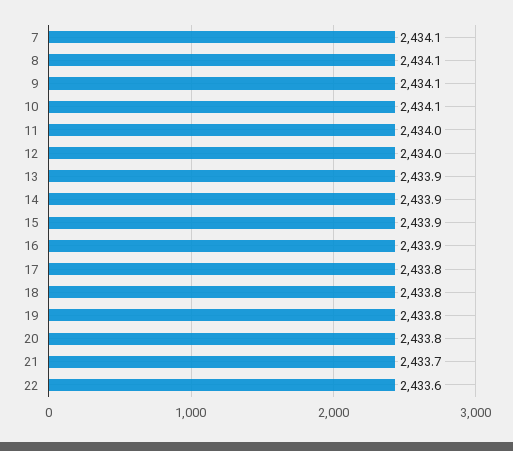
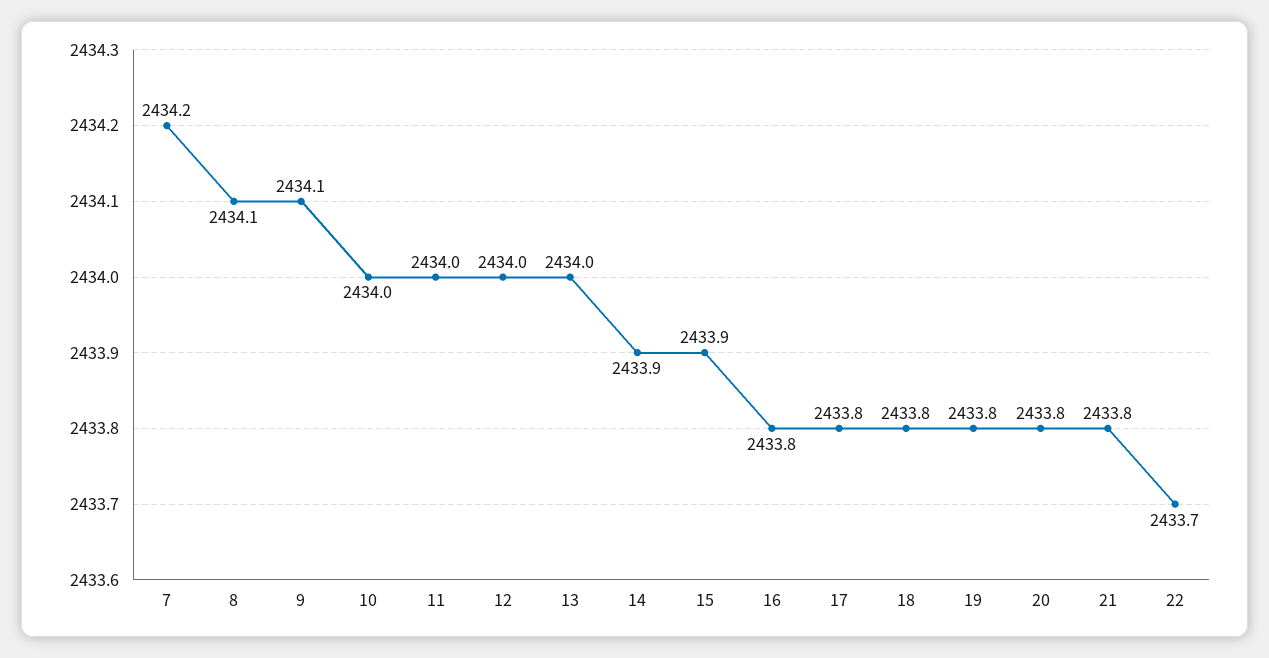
7: 2434.1 -> 2434.2
10: 2434.1 -> 2434
13: 2433.9 -> 2434
16: 2433.9 -> 2433.8
21: 2433.7 -> 2433.8
22: 2433.6 -> 2433.7

